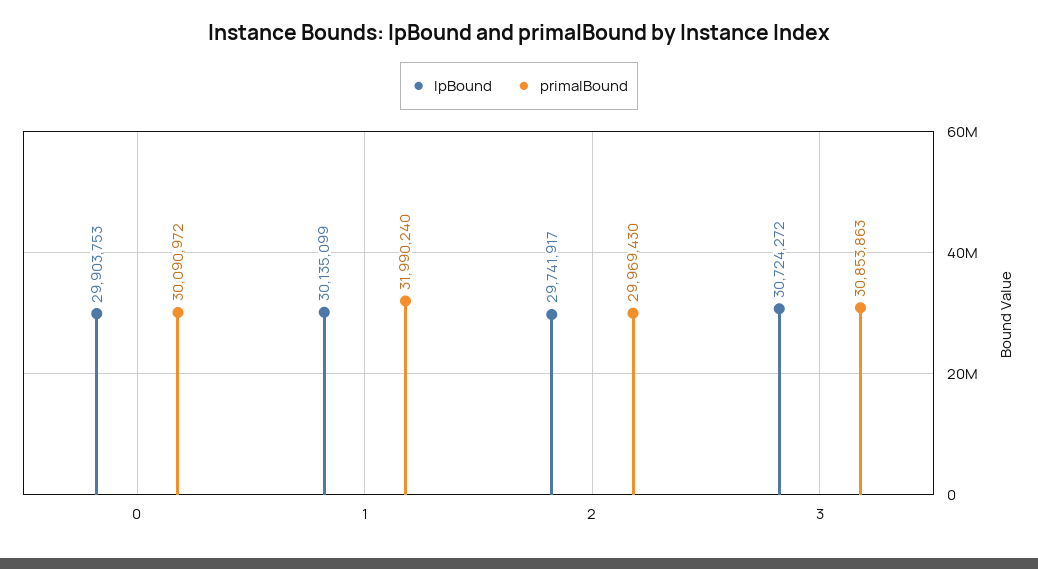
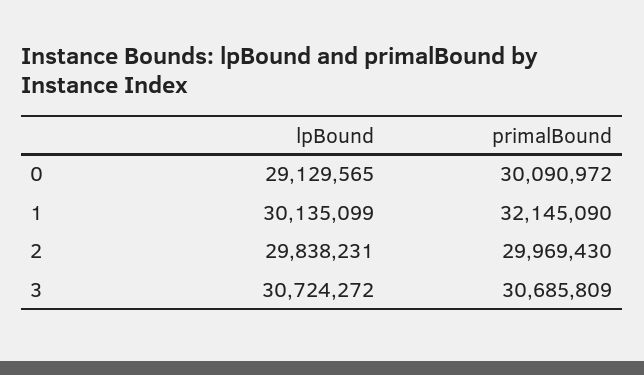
lpBound, 0: 29903753 -> 29129565
primalBound, 1: 31990240 -> 32145090
lpBound, 2: 29741917 -> 29838231
primalBound, 3: 30853863 -> 30685809

